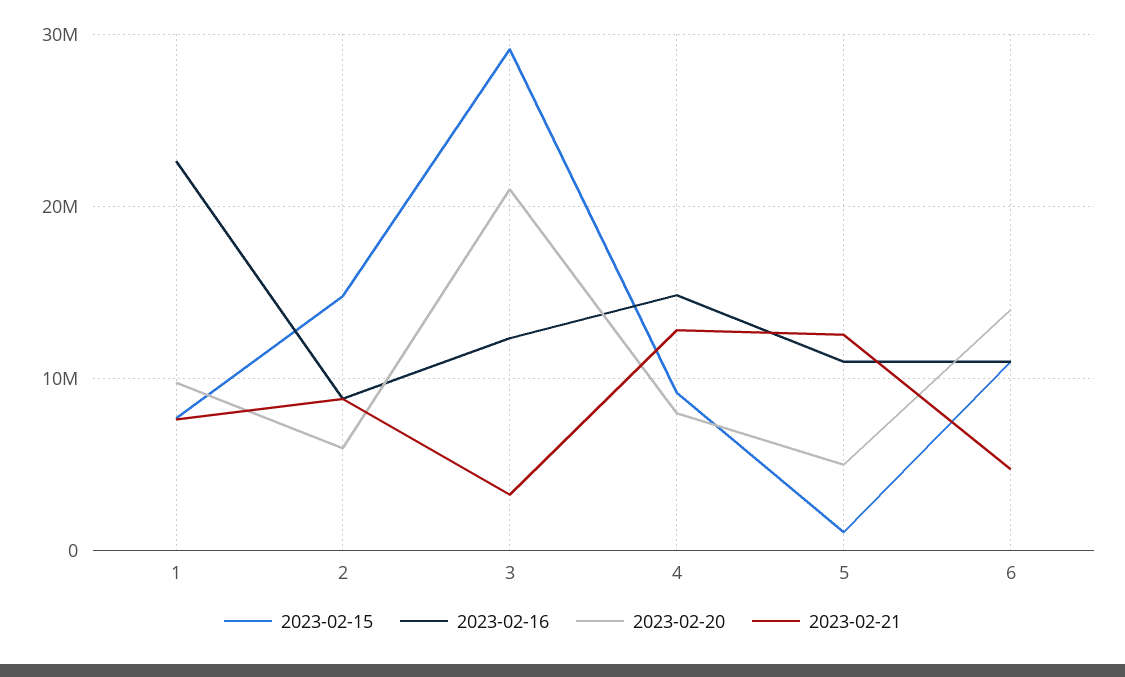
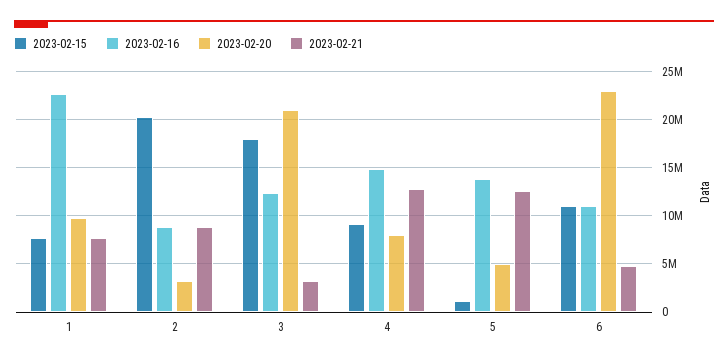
2023-02-15, 2: 15000000 -> 20000000
2023-02-20, 2: 6000000 -> 3000000
2023-02-15, 3: 29000000 -> 18000000
2023-02-16, 5: 11000000 -> 14000000
2023-02-20, 6: 14000000 -> 23000000

